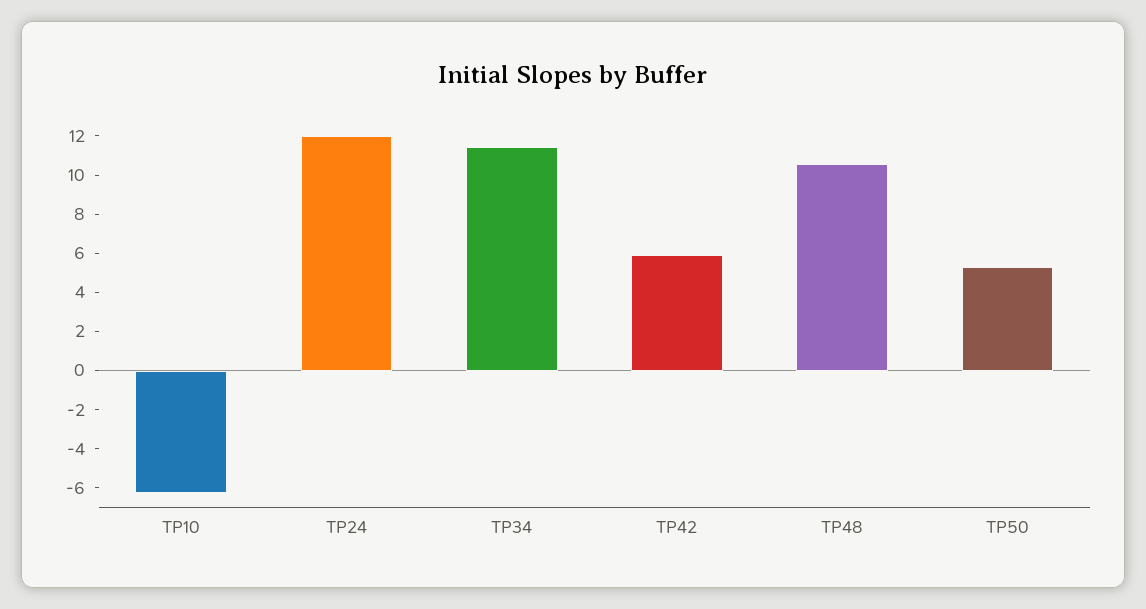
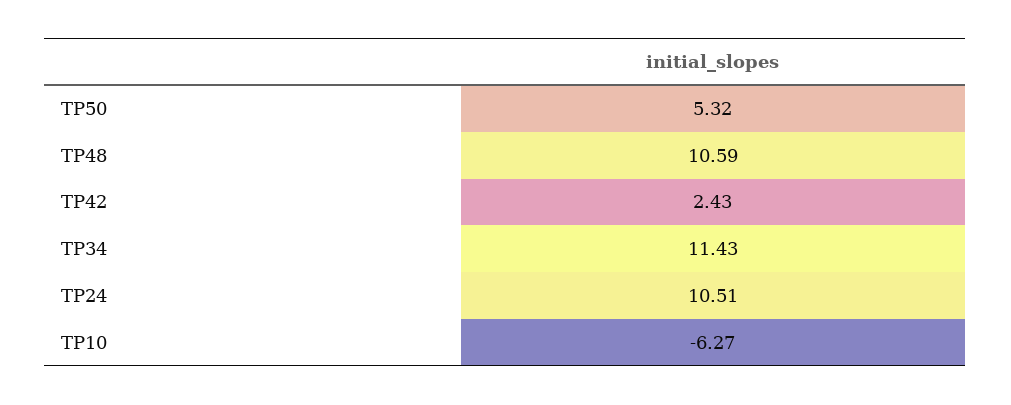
TP24: 12 -> 10.51
TP42: 6 -> 2.43

